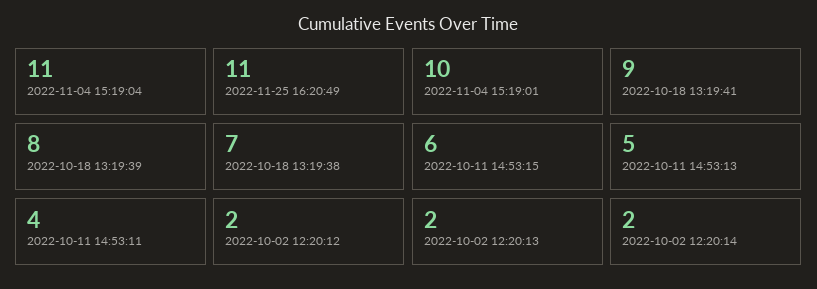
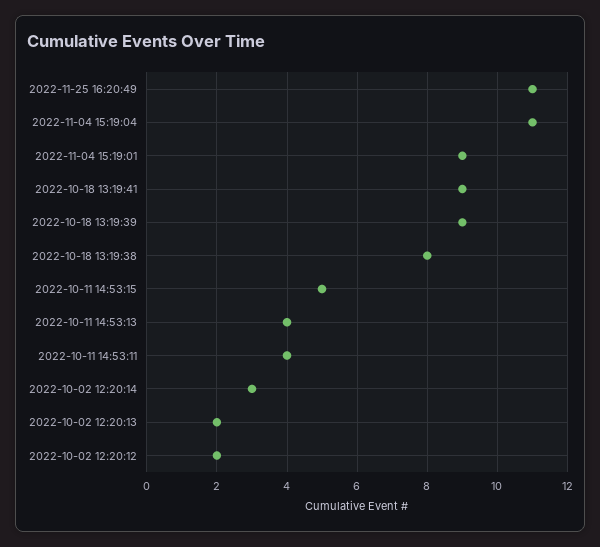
2022-11-04 15:19:01: 10 -> 9
2022-10-18 13:19:39: 8 -> 9
2022-10-18 13:19:38: 7 -> 8
2022-10-11 14:53:15: 6 -> 5
2022-10-11 14:53:13: 5 -> 4
2022-10-02 12:20:14: 2 -> 3

